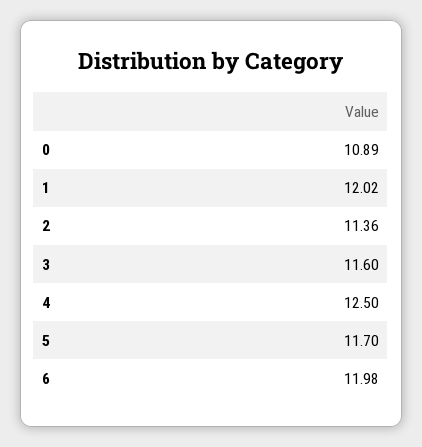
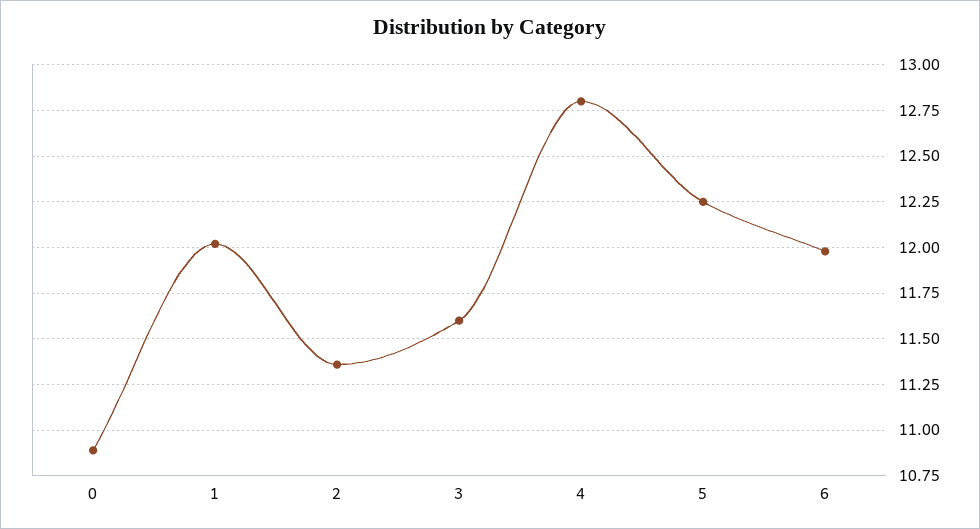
4: 12.5 -> 12.8
5: 11.7 -> 12.25

